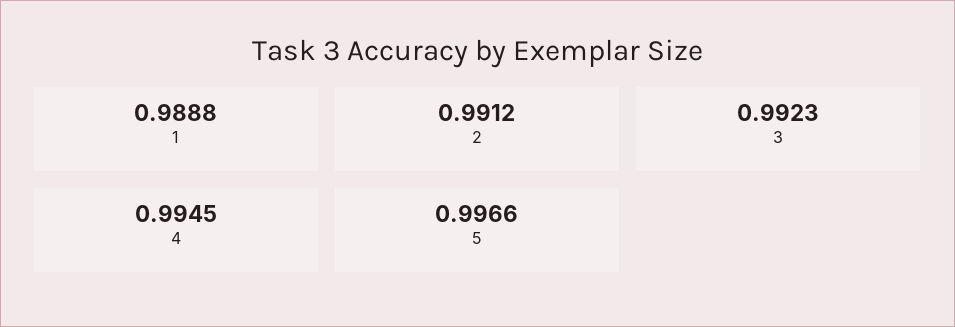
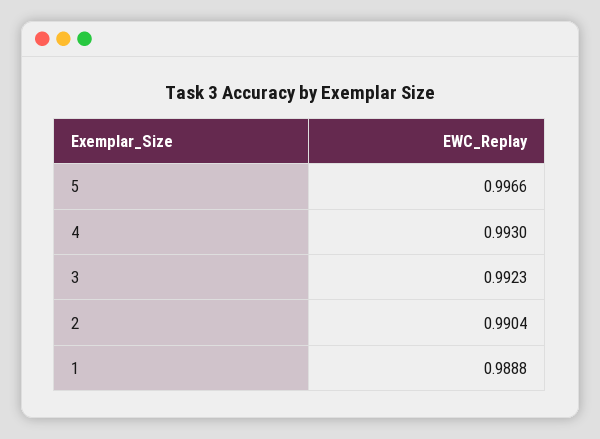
2: 0.9912 -> 0.9904
4: 0.9945 -> 0.993

